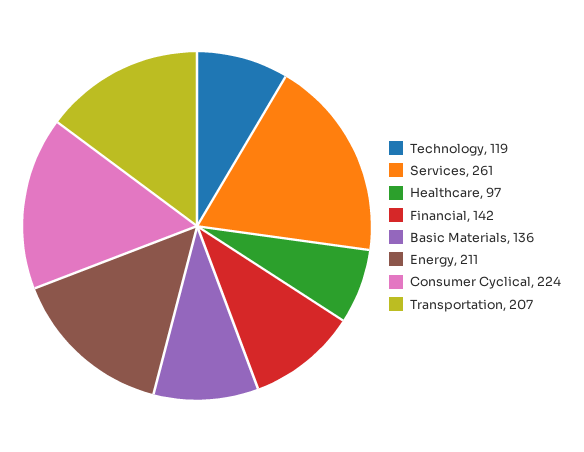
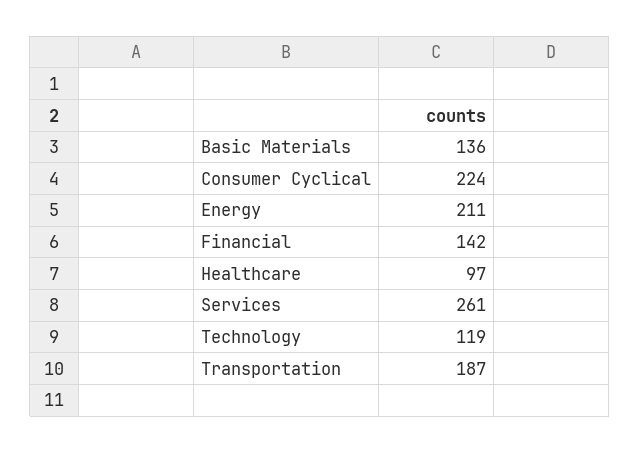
Transportation: 207 -> 187

